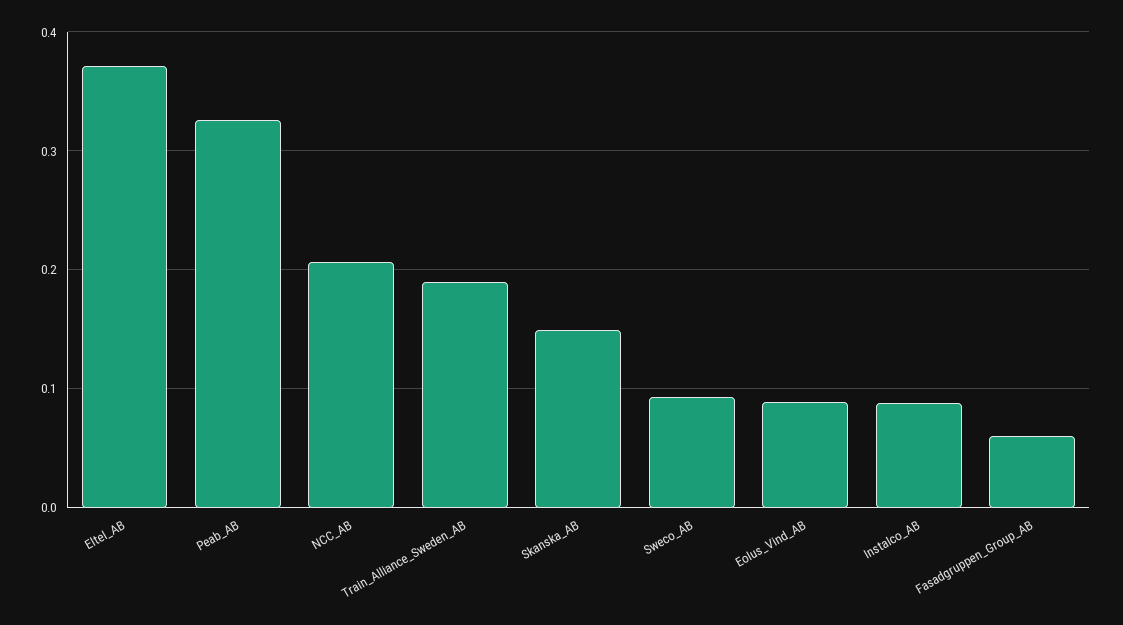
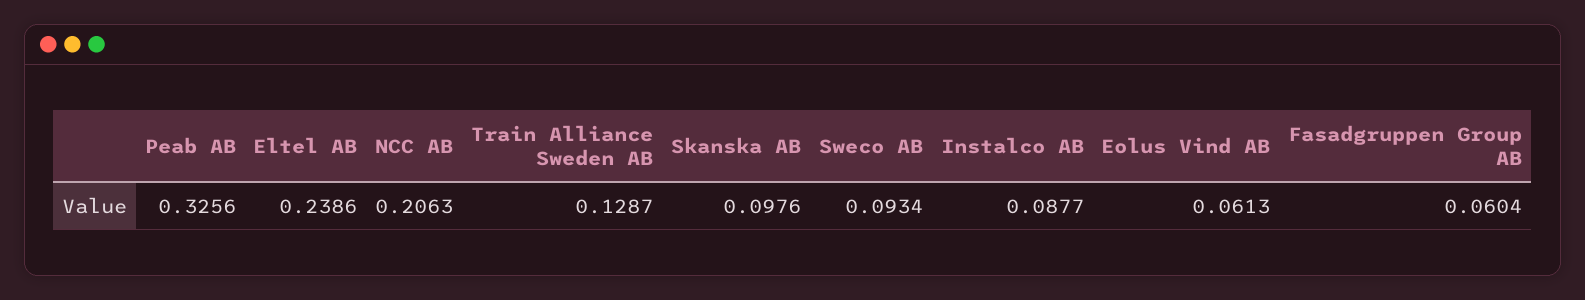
Eltel_AB: 0.37 -> 0.2386
Train_Alliance_Sweden_AB: 0.19 -> 0.1287
Skanska_AB: 0.15 -> 0.0976
Eolus_Vind_AB: 0.09 -> 0.0613

